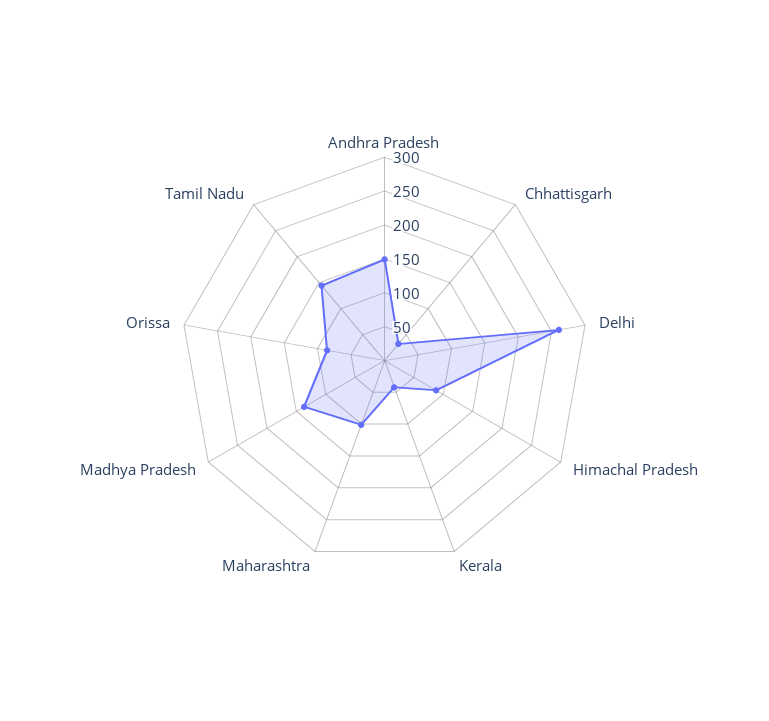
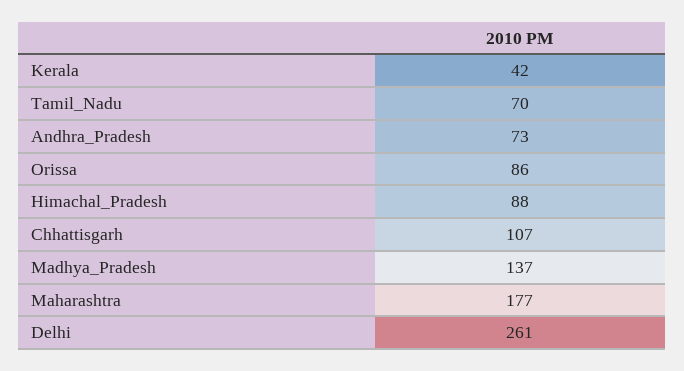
Andhra Pradesh: 150 -> 73
Chhattisgarh: 25 -> 107
Maharashtra: 100 -> 177
Tamil Nadu: 150 -> 70

